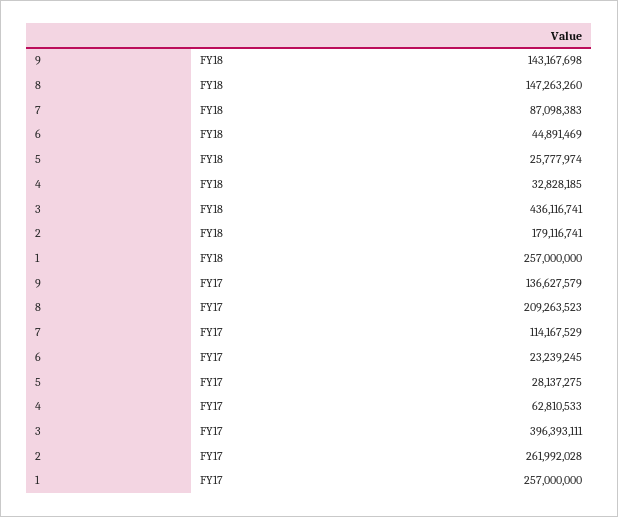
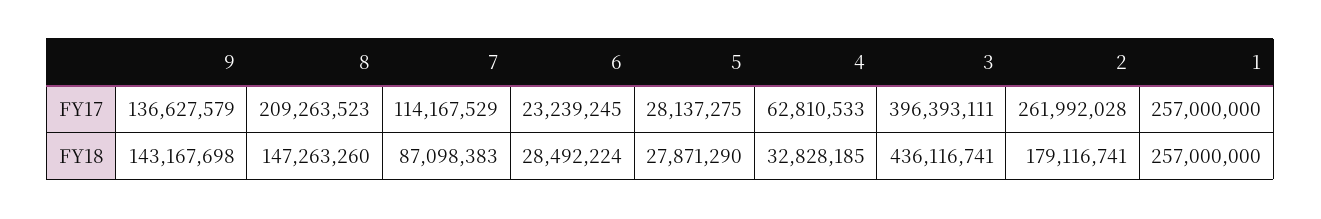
6, FY18: 44891469 -> 28492224
5, FY18: 25777974 -> 27871290

